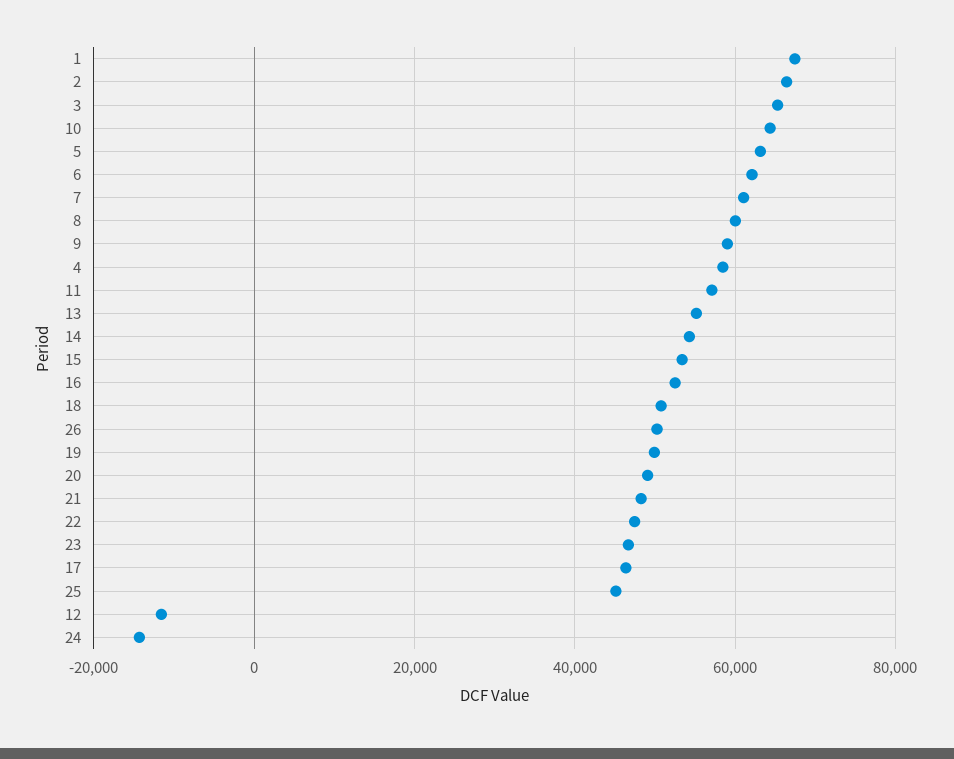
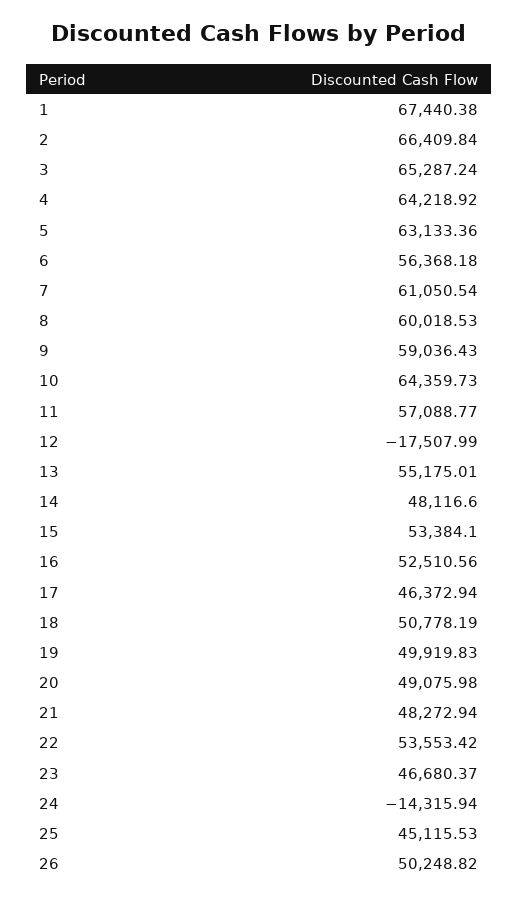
6: 62000 -> 56368.18
4: 58000 -> 64218.92
14: 54000 -> 48116.6
22: 48000 -> 53553.42
12: -12000 -> -17507.99

